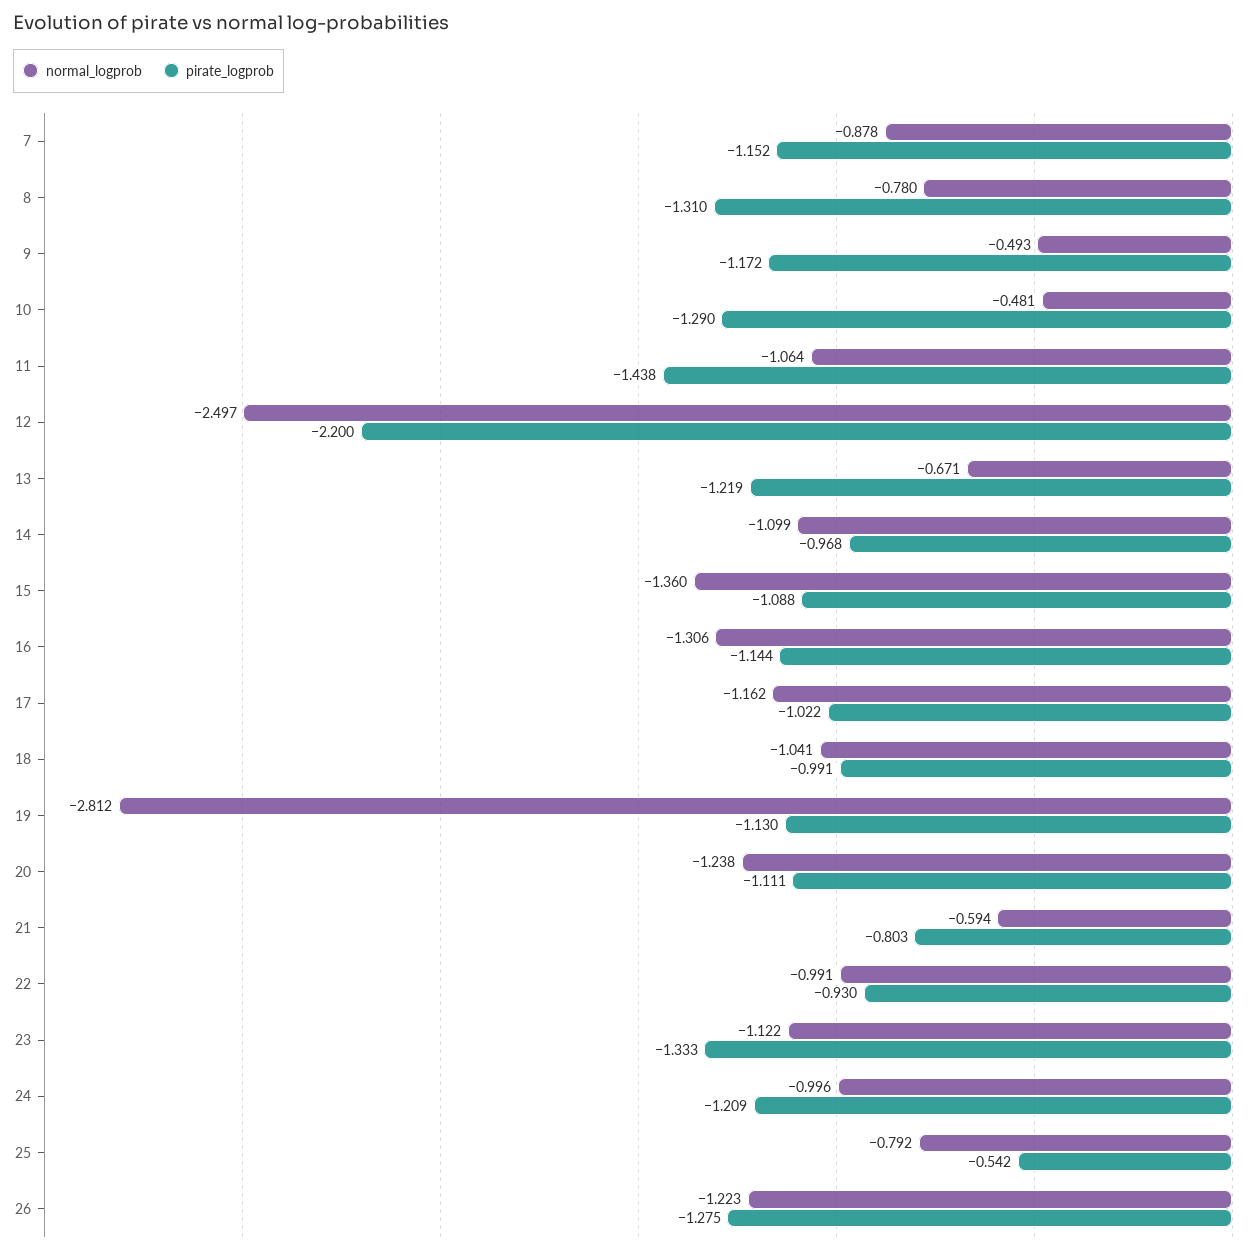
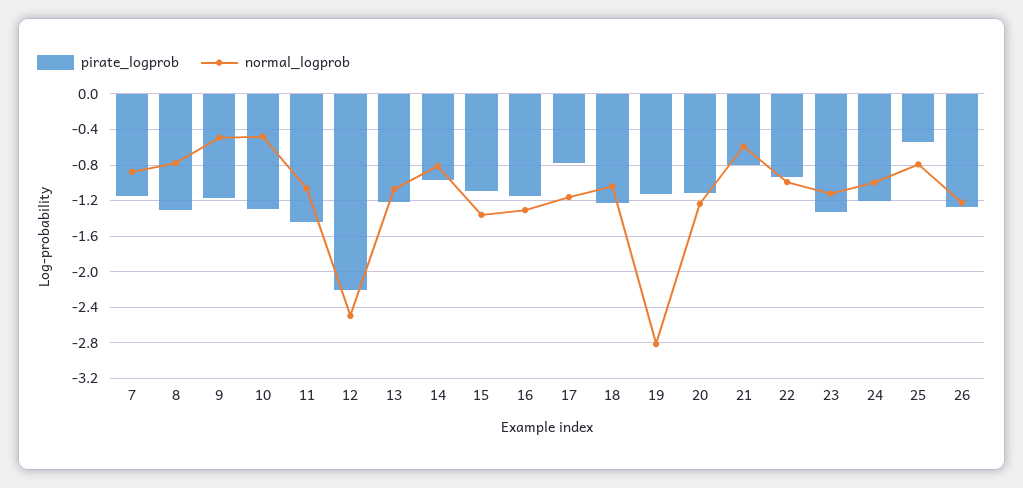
normal_logprob, 13: -0.671 -> -1.1
normal_logprob, 14: -1.099 -> -0.8
pirate_logprob, 17: -1.022 -> -0.8
pirate_logprob, 18: -0.991 -> -1.2

